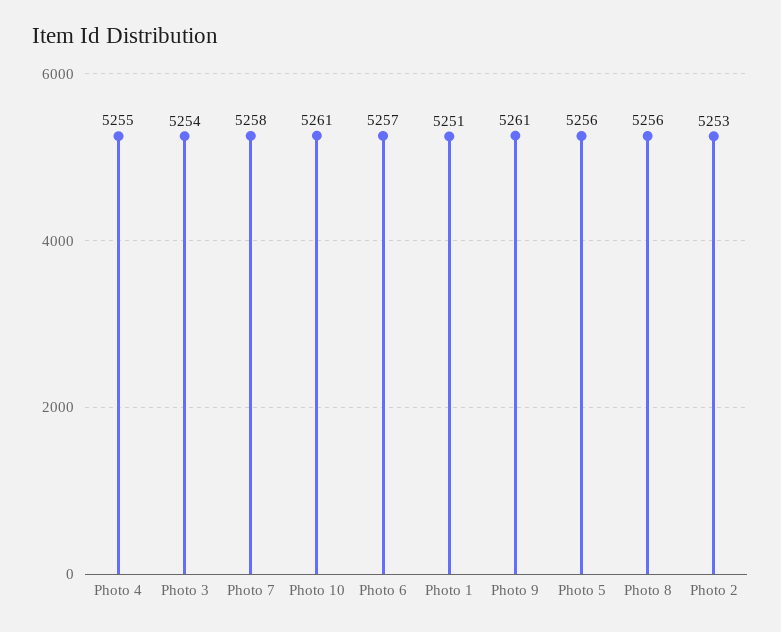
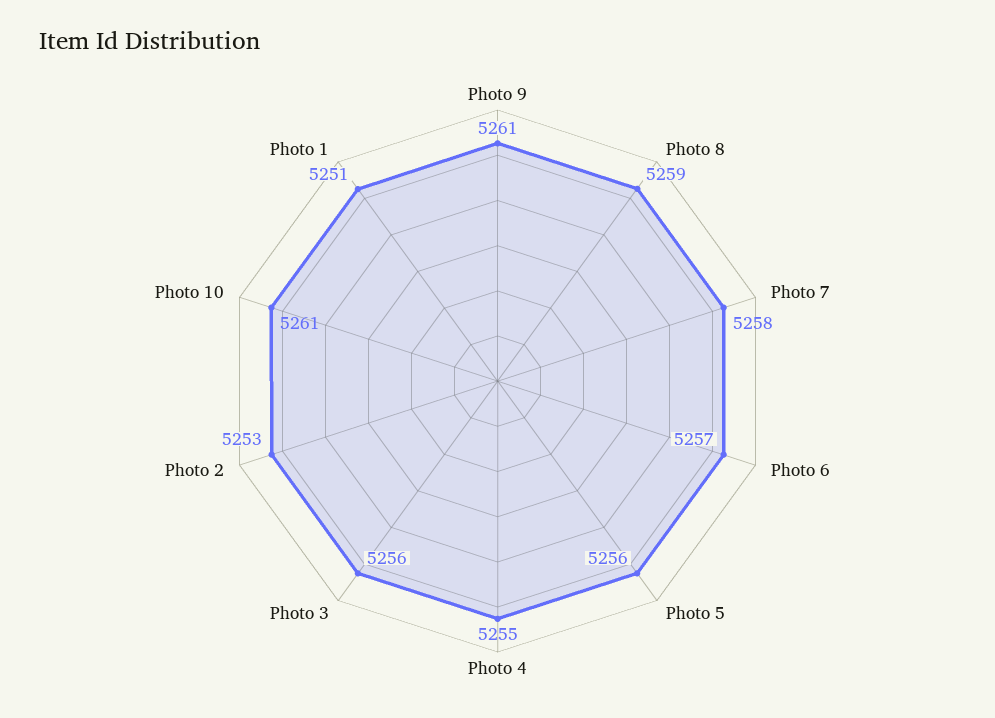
Photo 3: 5254 -> 5256
Photo 8: 5256 -> 5259

